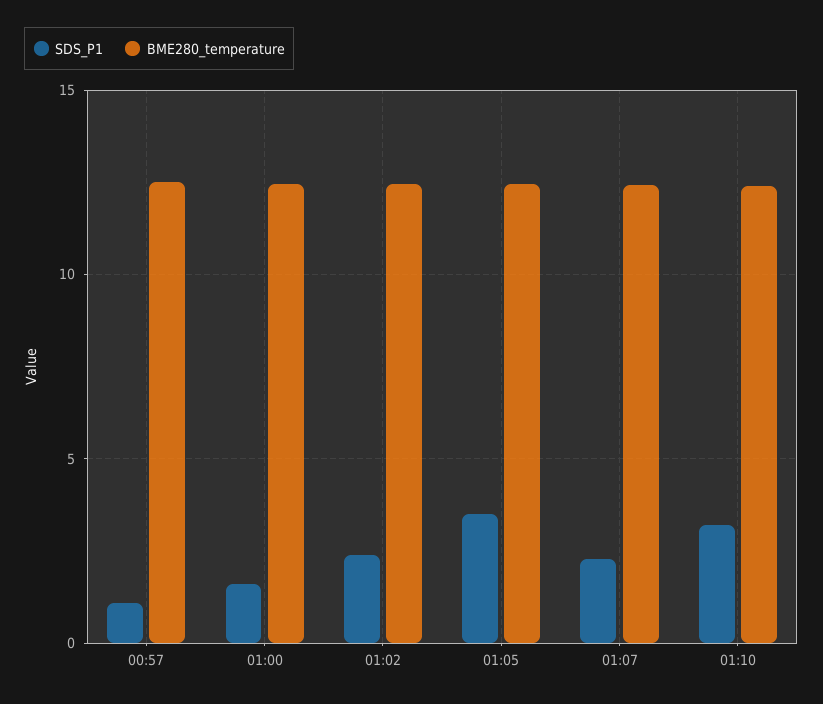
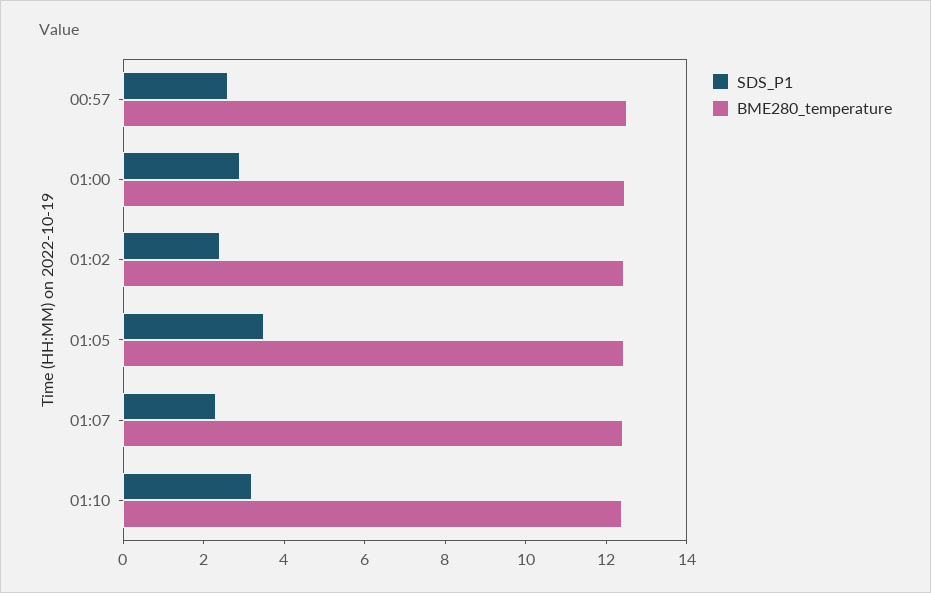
SDS_P1, 00:57: 1 -> 2.5
SDS_P1, 01:00: 1.5 -> 3

